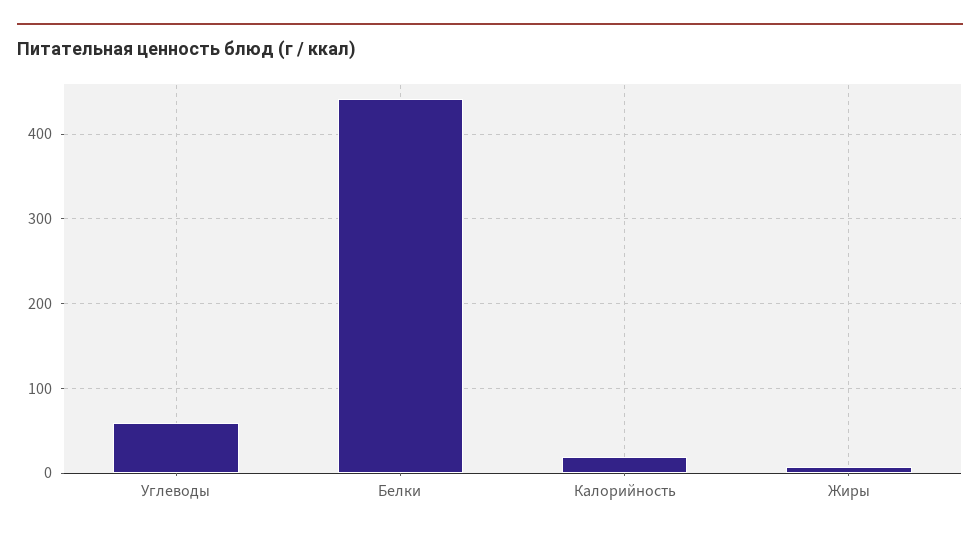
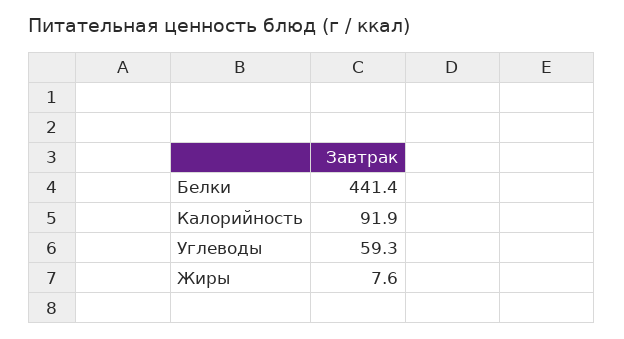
Калорийность: 20 -> 91.9

